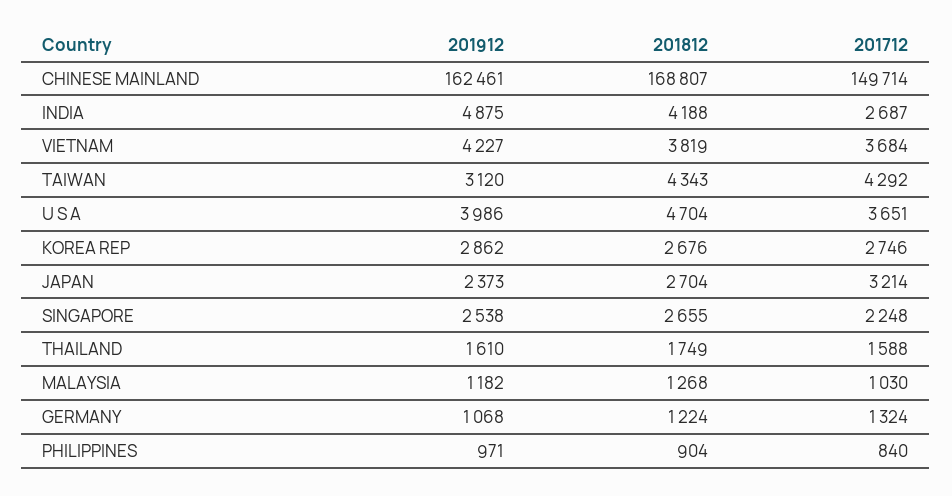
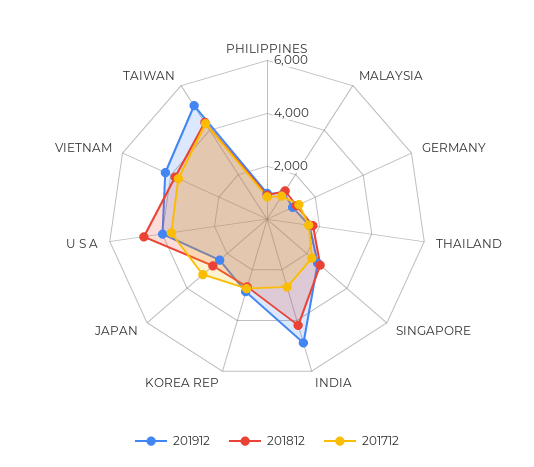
201912, CHINESE MAINLAND: 162461 -> none
201812, CHINESE MAINLAND: 168807 -> none
201712, CHINESE MAINLAND: 149714 -> none
201912, TAIWAN: 3120 -> 5000

